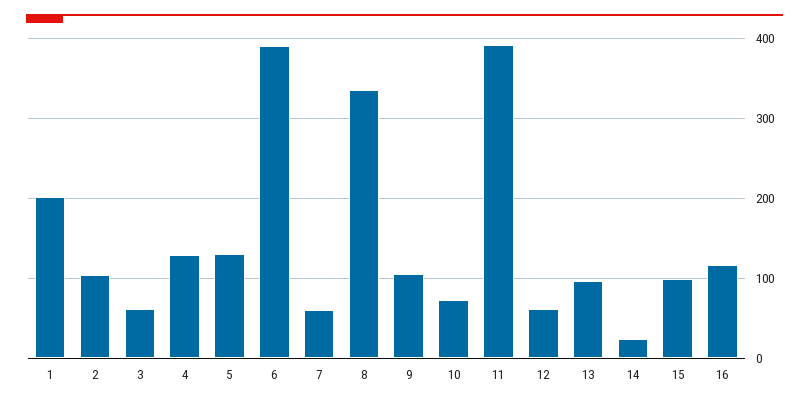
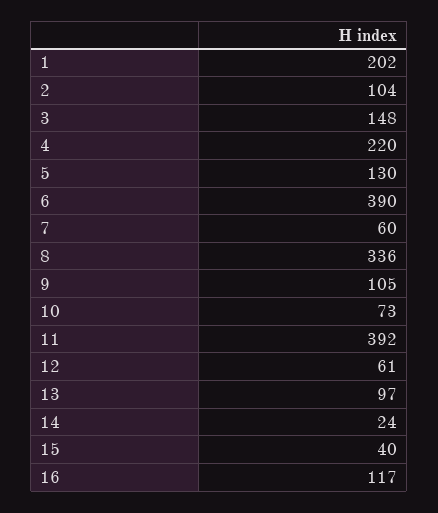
3: 60 -> 148
4: 130 -> 220
15: 100 -> 40

